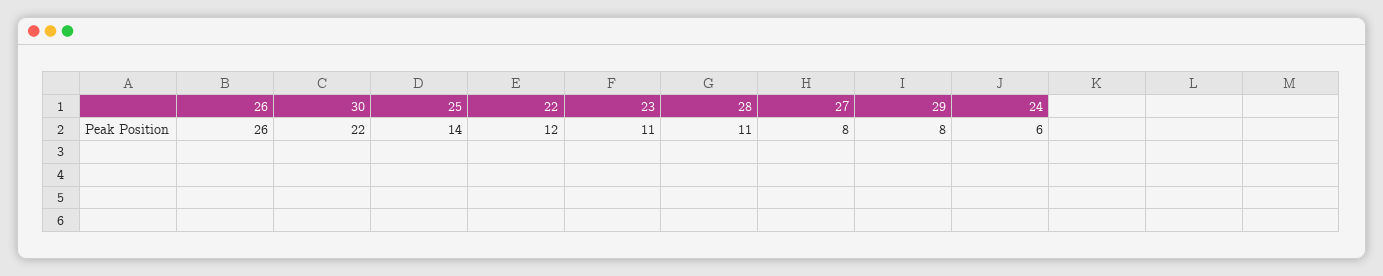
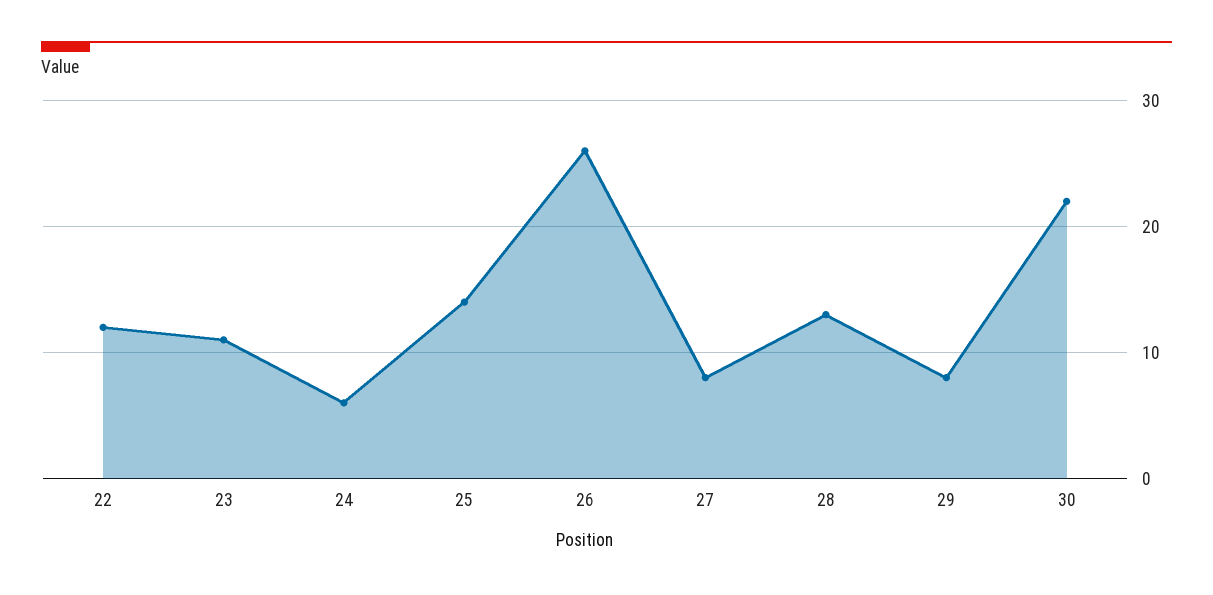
28: 11 -> 13

